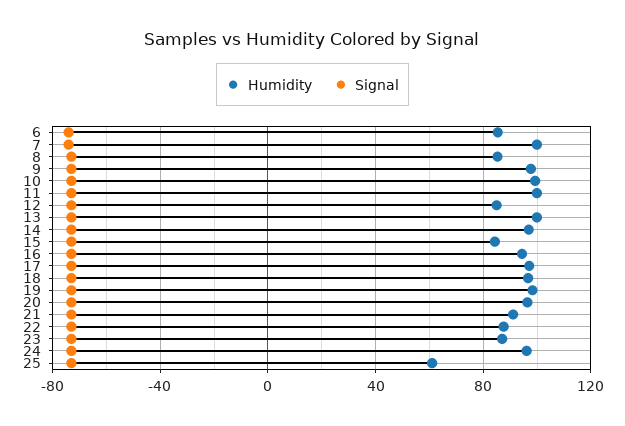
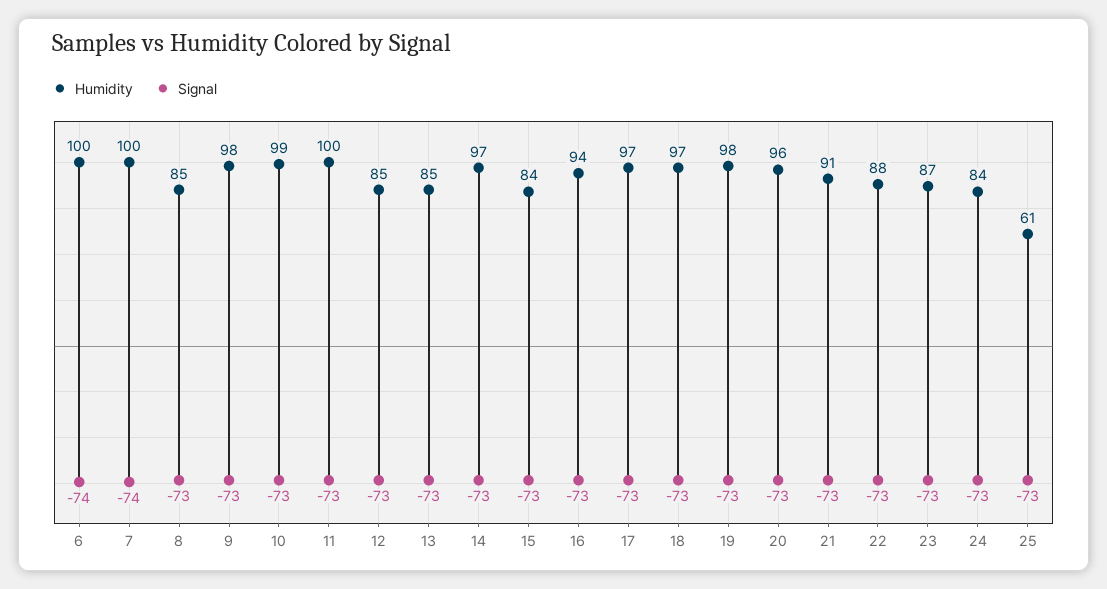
Humidity, 6: 85 -> 100
Humidity, 13: 100 -> 85
Humidity, 24: 95 -> 84

